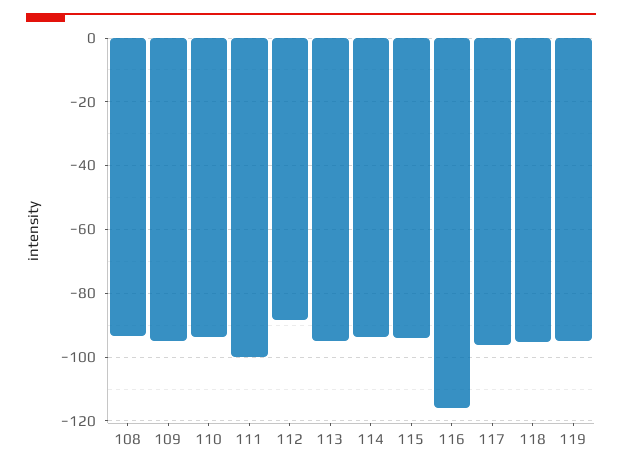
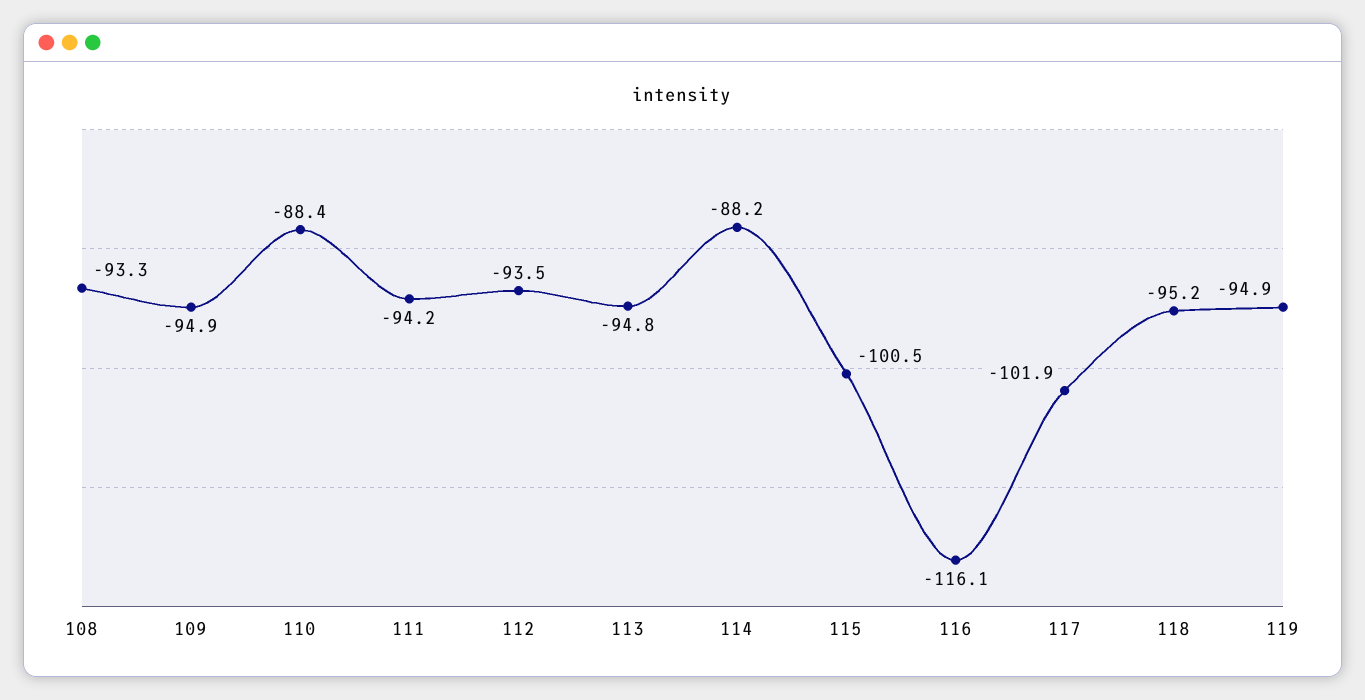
110: -94 -> -88.4
111: -100 -> -94.2
112: -88 -> -93.5
114: -94 -> -88.2
115: -94 -> -100.5
117: -96 -> -101.9

